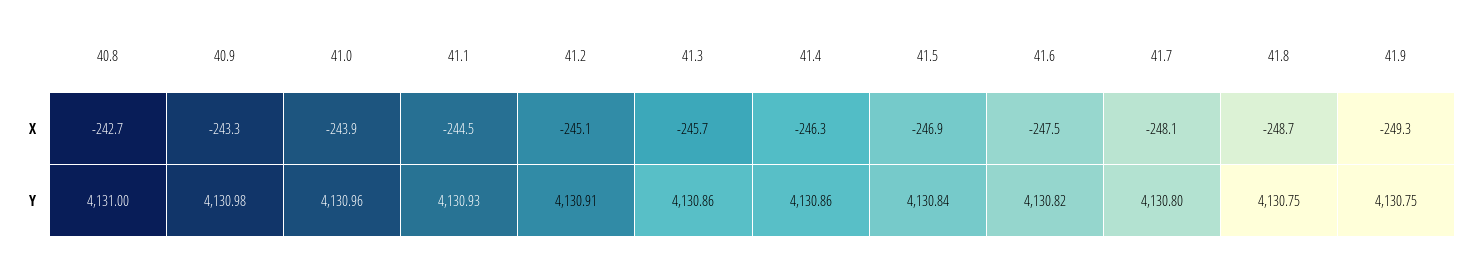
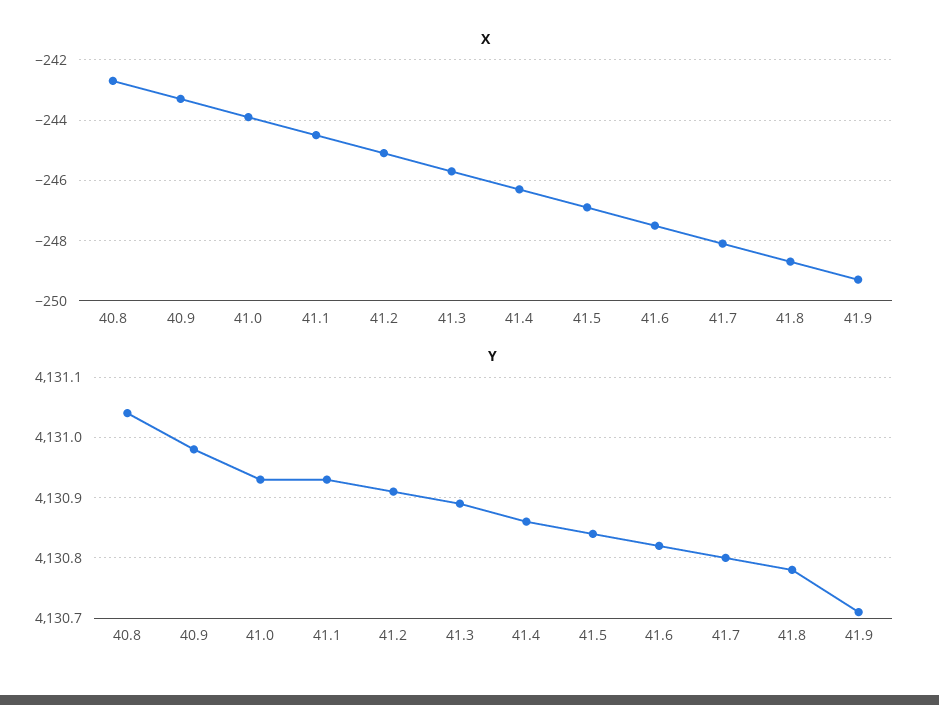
Y, 40.8: 4131 -> 4131.04
Y, 41.0: 4130.96 -> 4130.93
Y, 41.3: 4130.86 -> 4130.89
Y, 41.8: 4130.75 -> 4130.78
Y, 41.9: 4130.75 -> 4130.71

